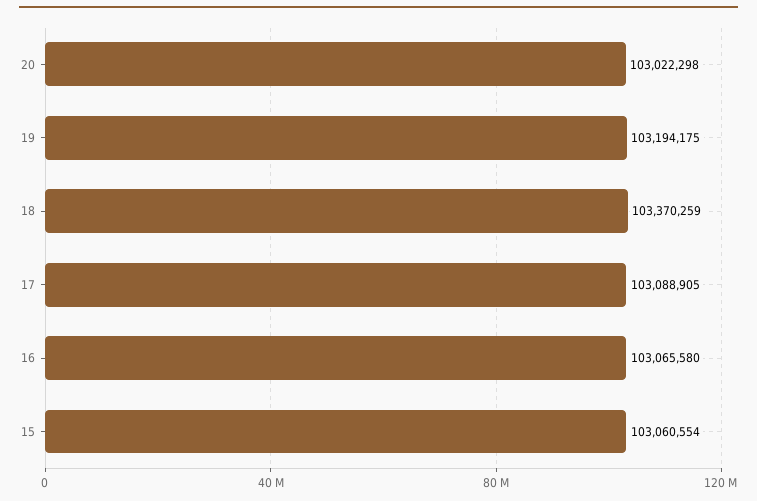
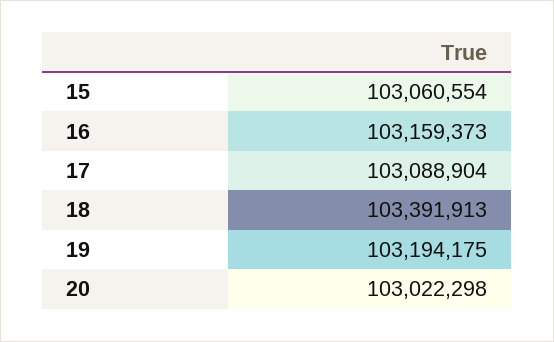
18: 103370259 -> 103391913
17: 103088905 -> 103088904
16: 103065580 -> 103159373

